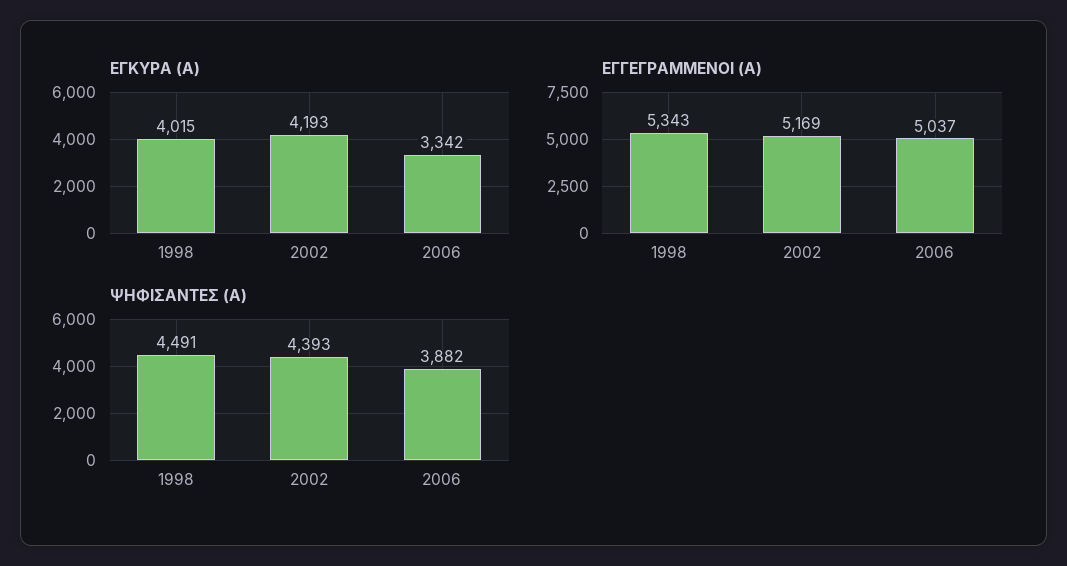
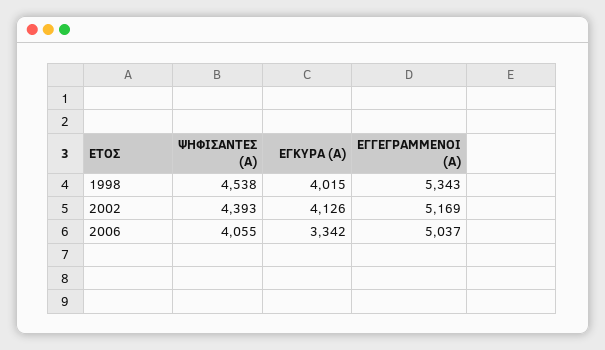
ΕΓΚΥΡΑ (Α), 2002: 4193 -> 4126
ΨΗΦΙΣΑΝΤΕΣ (Α), 1998: 4491 -> 4538
ΨΗΦΙΣΑΝΤΕΣ (Α), 2006: 3882 -> 4055

